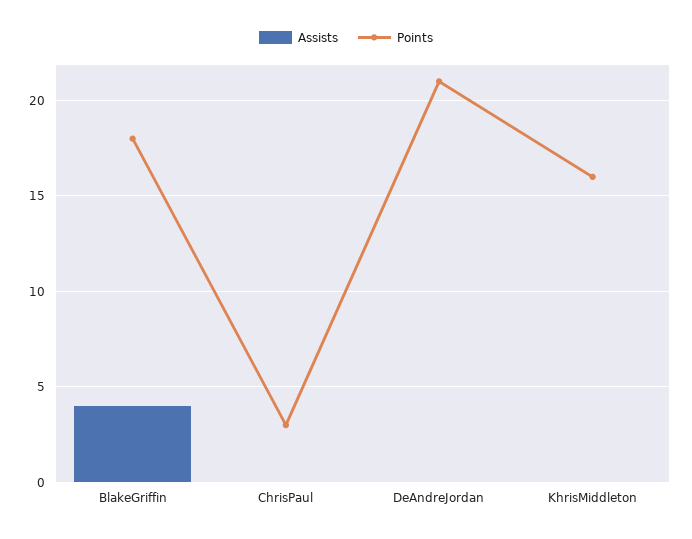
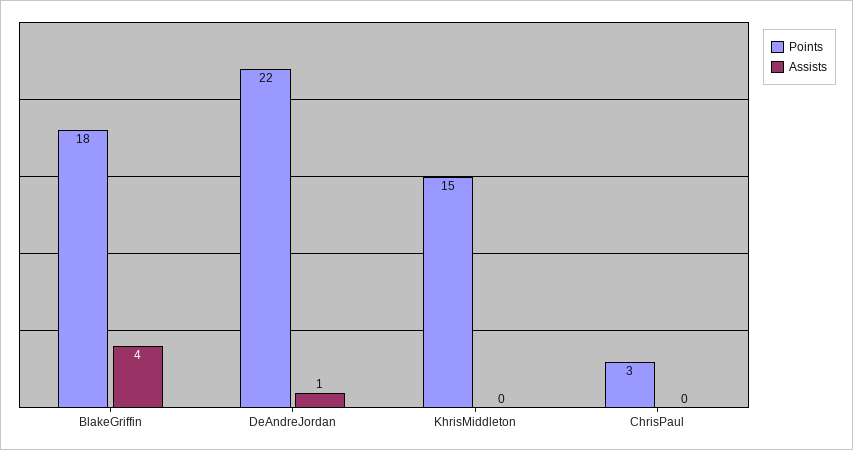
Assists, DeAndreJordan: 0 -> 1
Points, DeAndreJordan: 21 -> 22
Points, KhrisMiddleton: 16 -> 15

